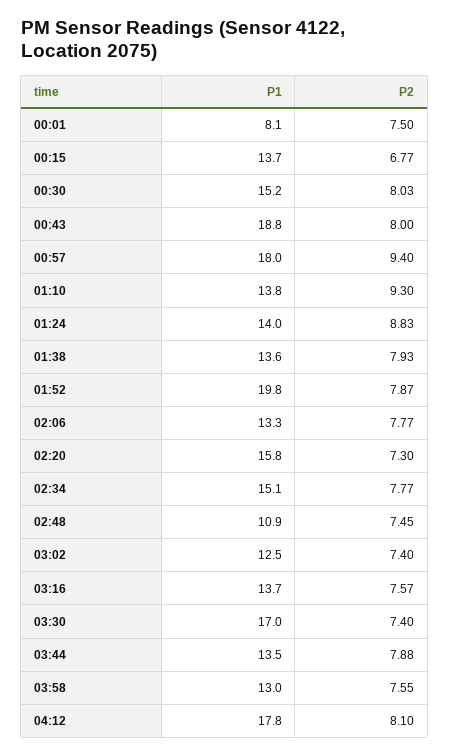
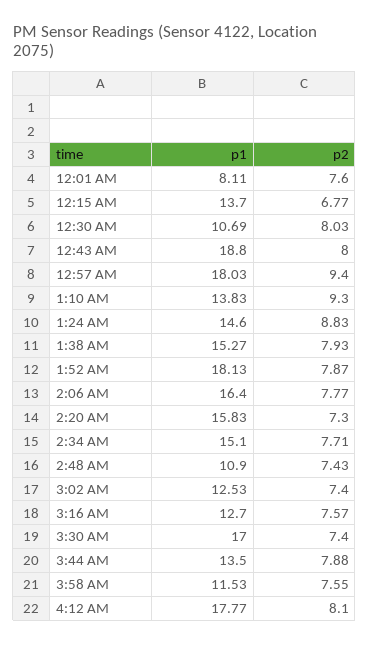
P2, 00:01: 7.5 -> 7.6
P1, 00:30: 15.2 -> 10.69
P1, 01:24: 14 -> 14.6
P1, 01:38: 13.6 -> 15.27
P1, 01:52: 19.8 -> 18.13
P1, 02:06: 13.3 -> 16.4
P2, 02:34: 7.77 -> 7.71
P2, 02:48: 7.45 -> 7.43
P1, 03:16: 13.7 -> 12.7
P1, 03:58: 13 -> 11.53

